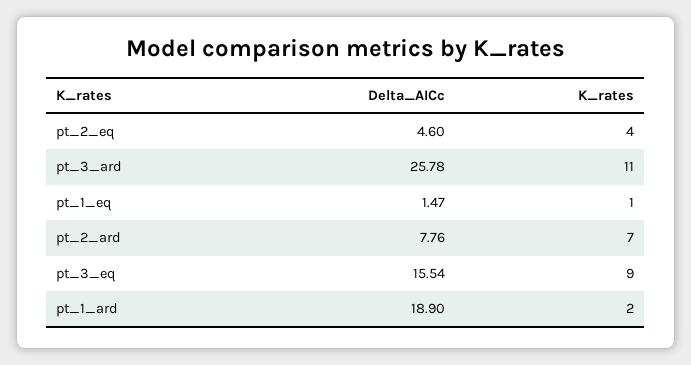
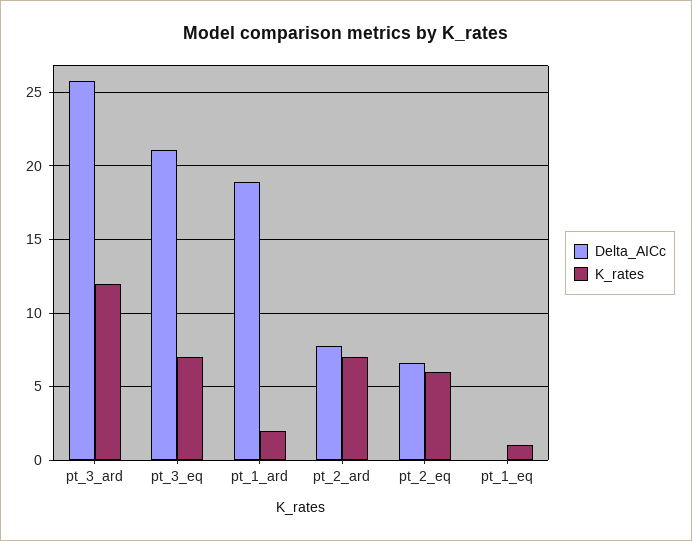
Delta_AICc, pt_2_eq: 4.6 -> 6.5
K_rates, pt_2_eq: 4 -> 6
K_rates, pt_3_ard: 11 -> 12
Delta_AICc, pt_1_eq: 1.47 -> 0
Delta_AICc, pt_3_eq: 15.54 -> 21
K_rates, pt_3_eq: 9 -> 7

